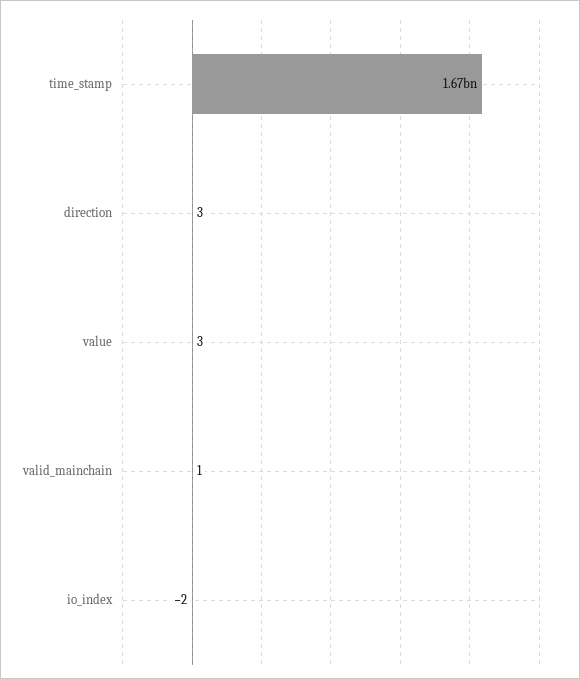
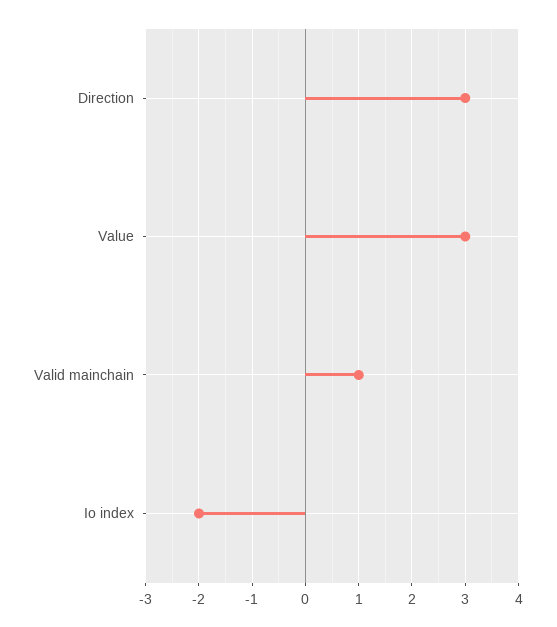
time_stamp: 1670000000 -> none

